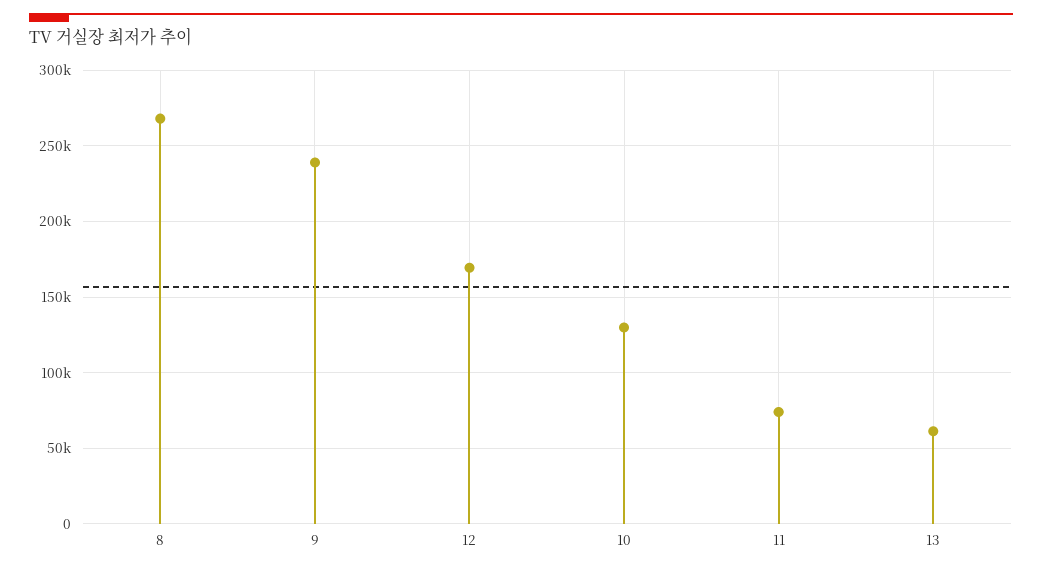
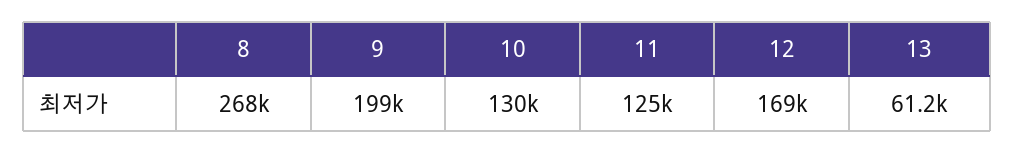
9: 240000 -> 199000
11: 75000 -> 125000

